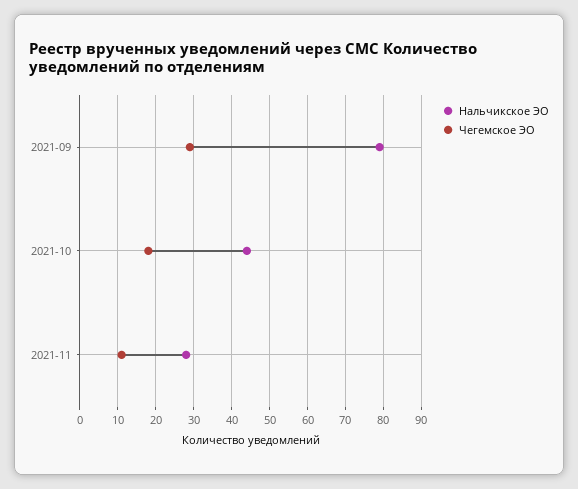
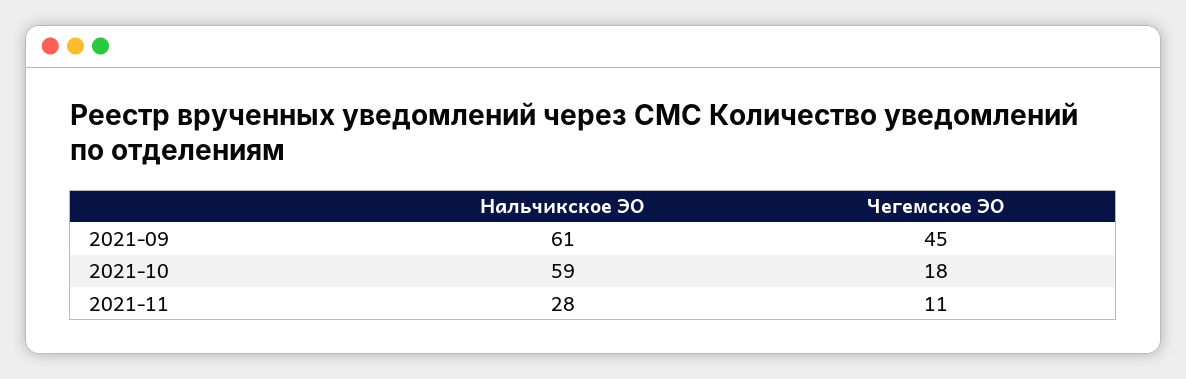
Нальчикское ЭО, 2021-09: 80 -> 61
Чегемское ЭО, 2021-09: 30 -> 45
Нальчикское ЭО, 2021-10: 45 -> 59

